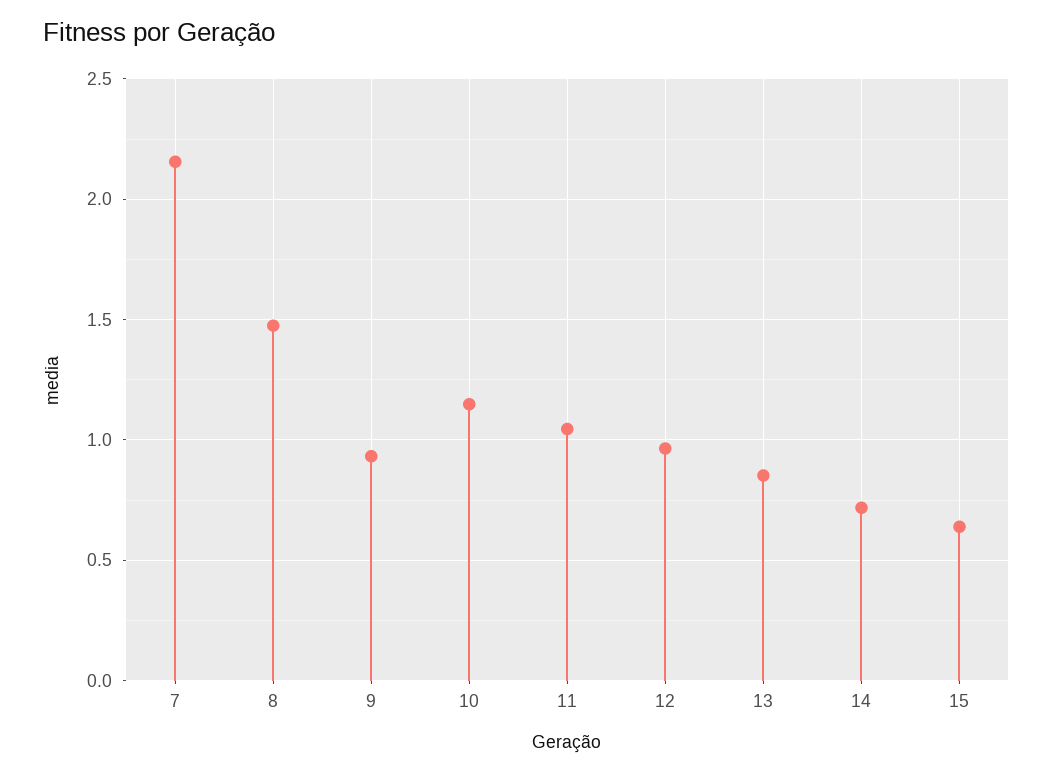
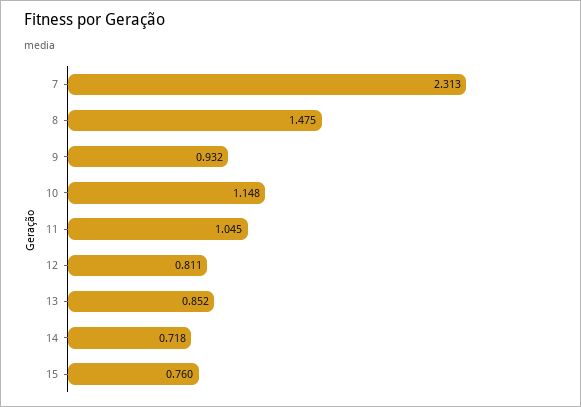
7: 2.15 -> 2.313
12: 0.95 -> 0.811
15: 0.65 -> 0.76

